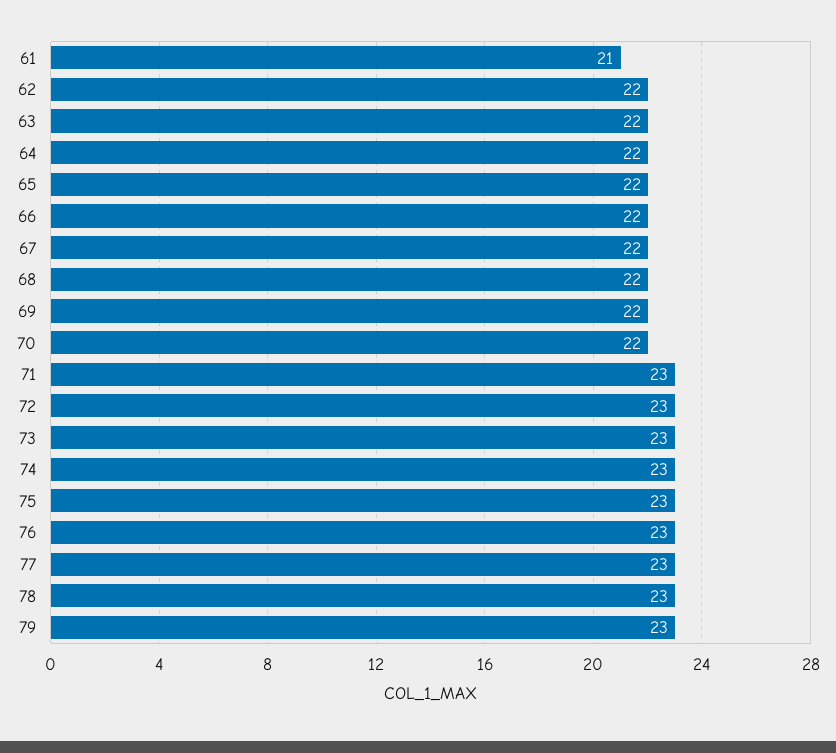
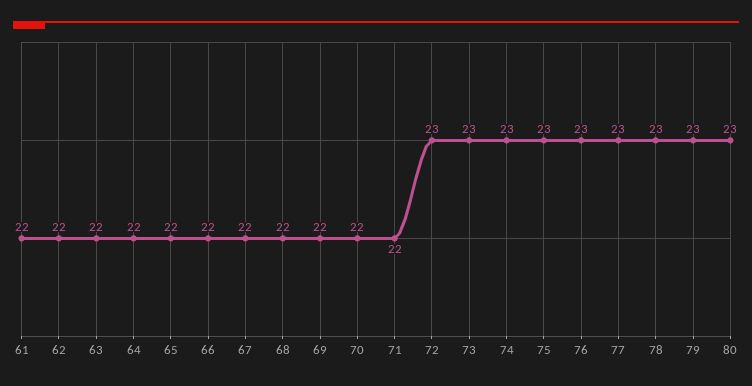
61: 21 -> 22
71: 23 -> 22
80: none -> 23

